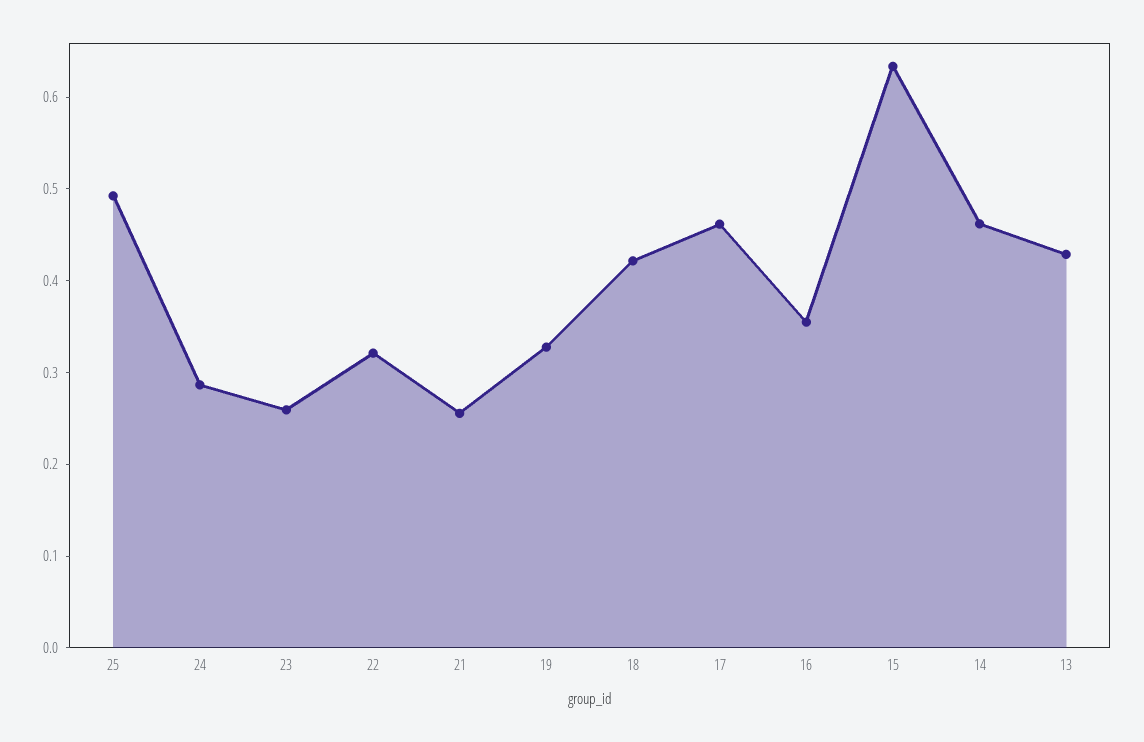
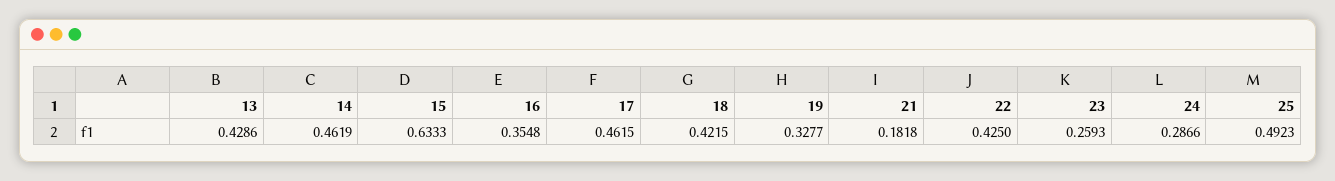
22: 0.32 -> 0.425
21: 0.26 -> 0.1818

